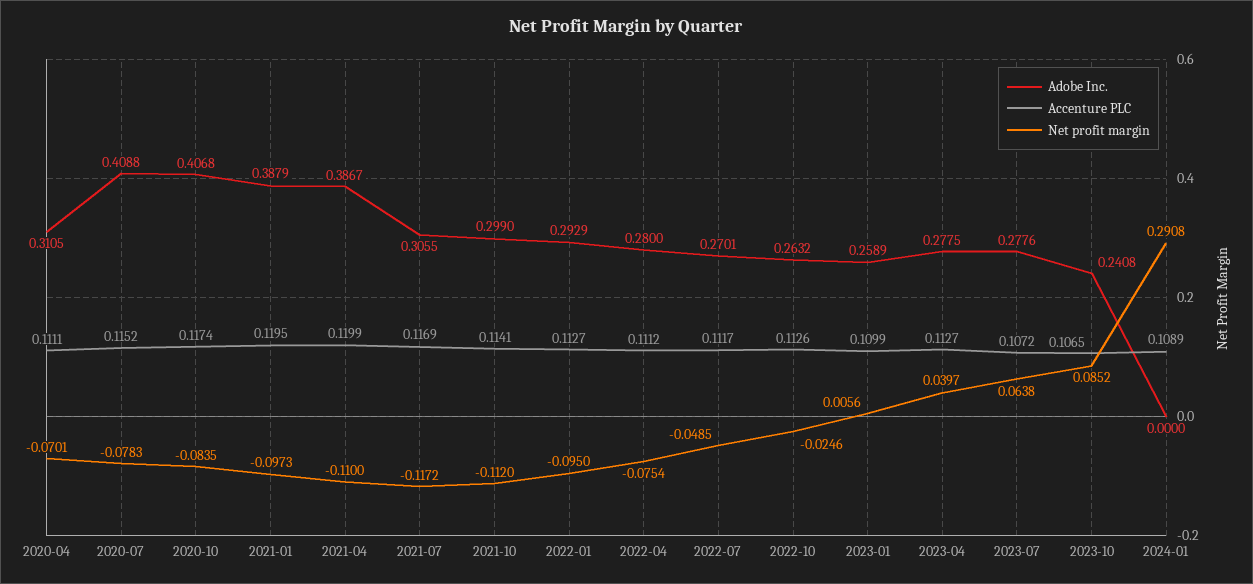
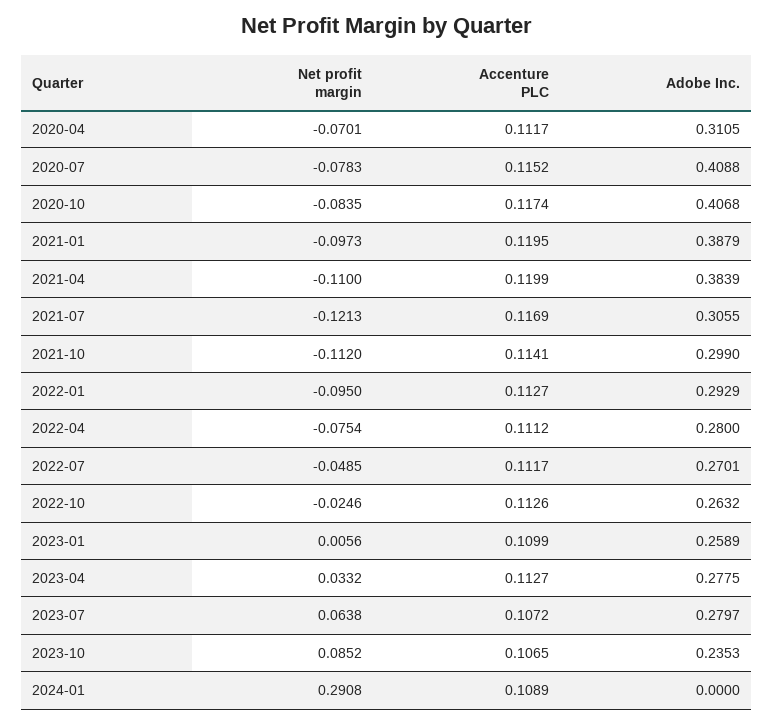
Accenture PLC, 2020-04: 0.1111 -> 0.1117
Adobe Inc., 2021-04: 0.3867 -> 0.3839
Net profit margin, 2021-07: -0.1172 -> -0.1213
Net profit margin, 2023-04: 0.0397 -> 0.0332
Adobe Inc., 2023-07: 0.2776 -> 0.2797
Adobe Inc., 2023-10: 0.2408 -> 0.2353

